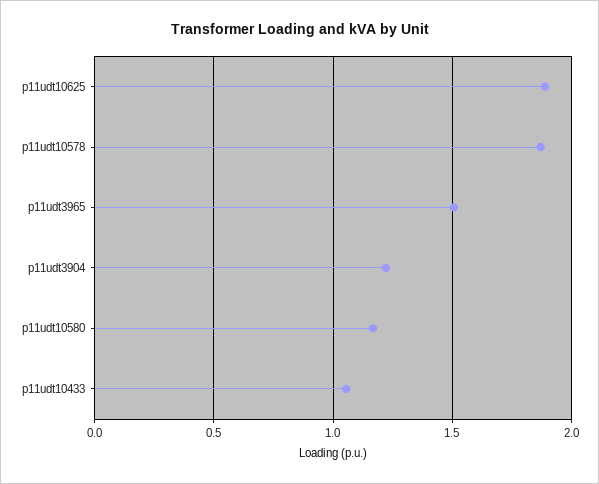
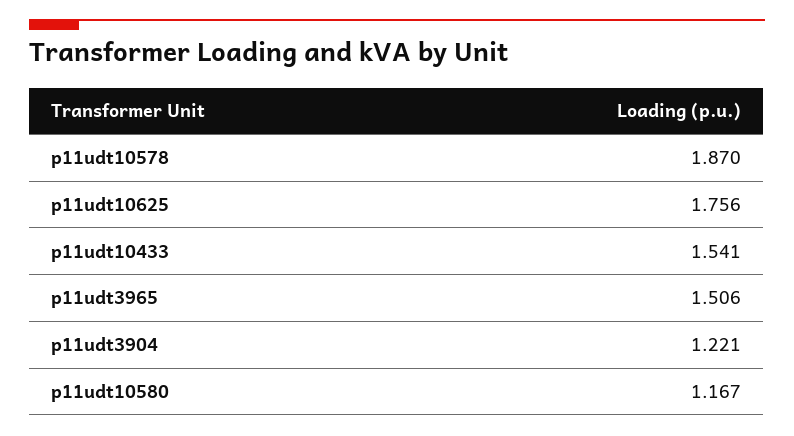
p11udt10625: 1.9 -> 1.756
p11udt10433: 1.05 -> 1.541

